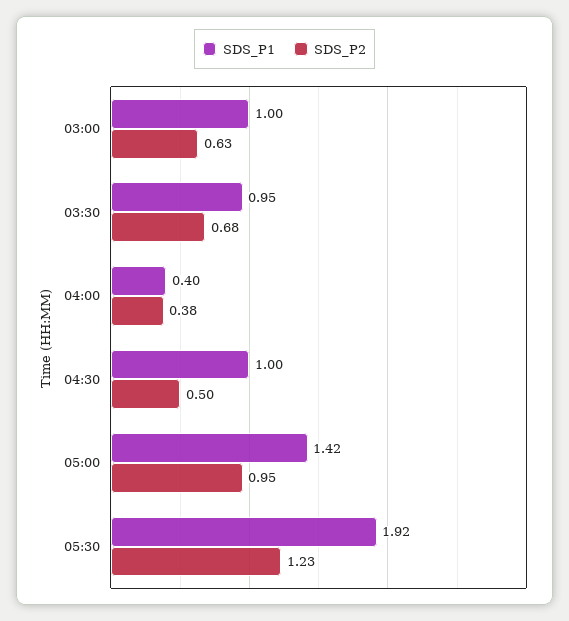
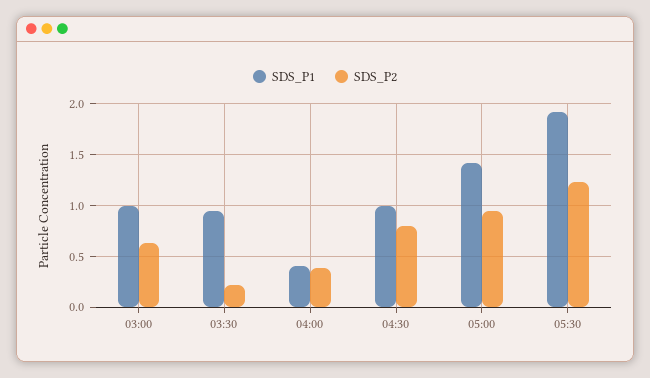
SDS_P2, 03:30: 0.68 -> 0.2
SDS_P2, 04:30: 0.5 -> 0.8

